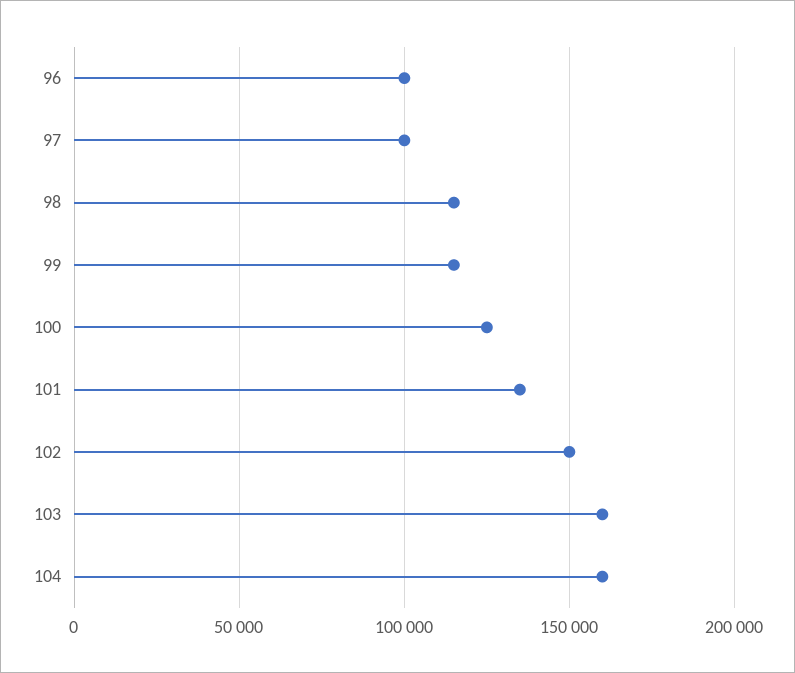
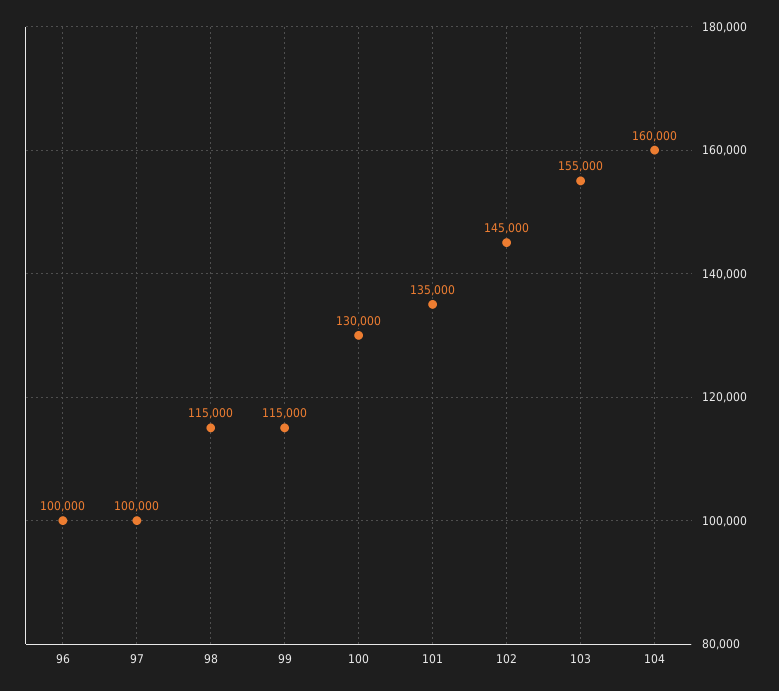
100: 125000 -> 130000
102: 150000 -> 145000
103: 160000 -> 155000

